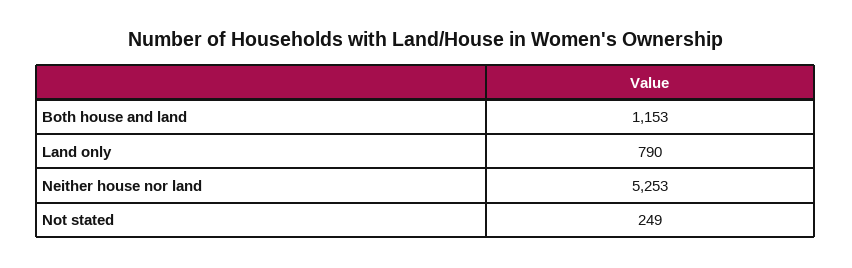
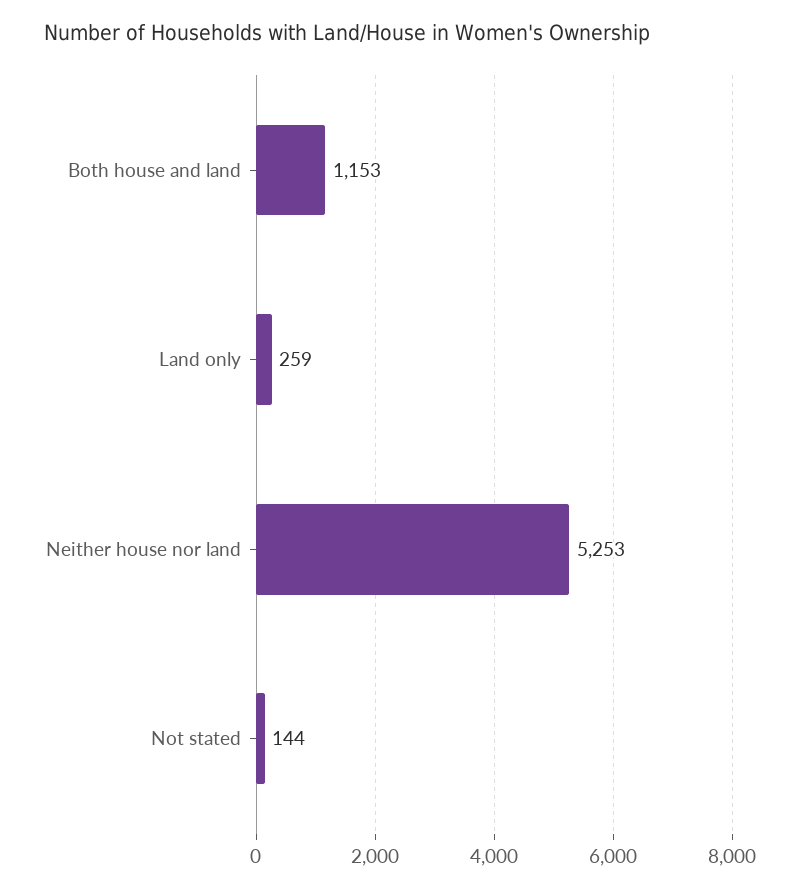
Land only: 790 -> 259
Not stated: 249 -> 144

